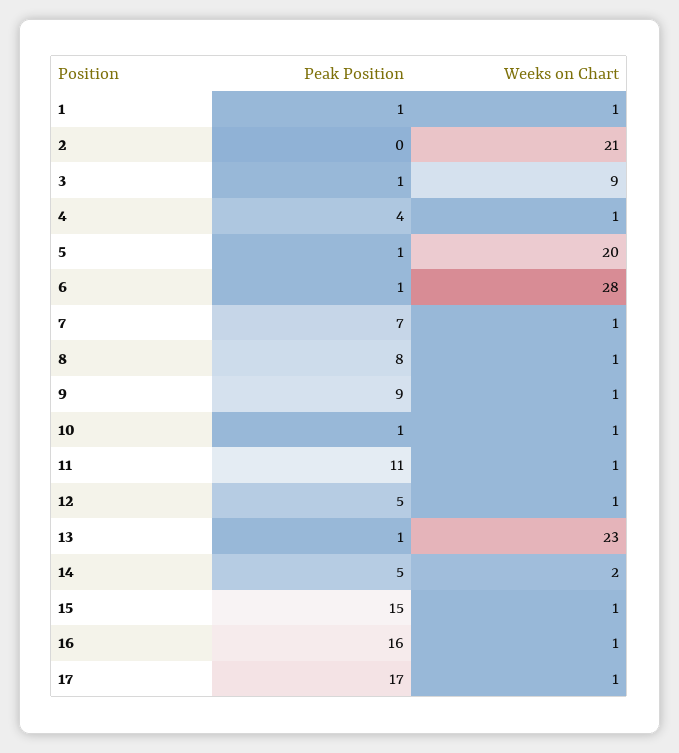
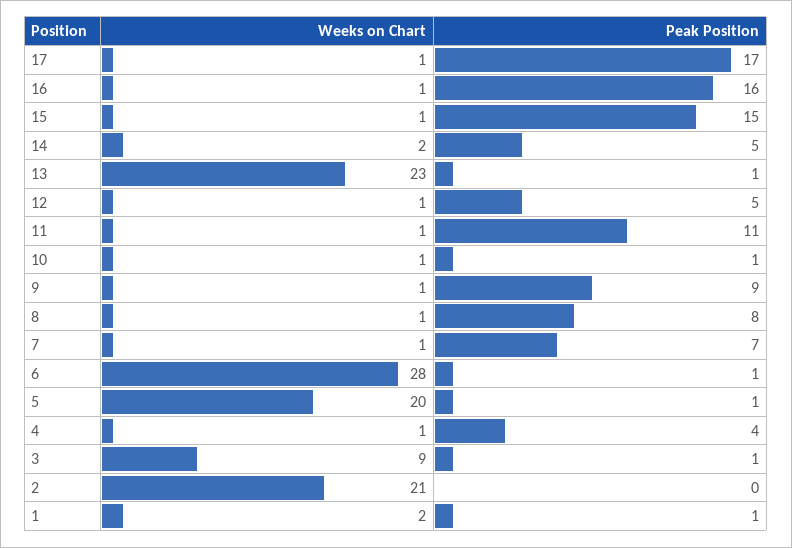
Weeks on Chart, 1: 1 -> 2

